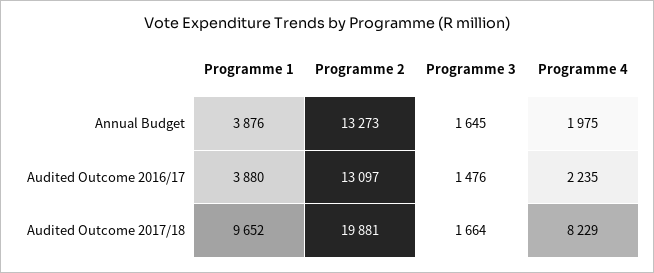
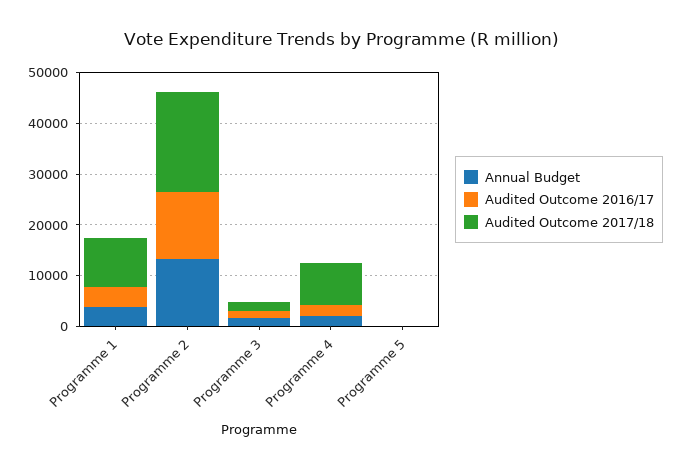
Annual Budget, Programme 5: none -> 0
Audited Outcome 2016/17, Programme 5: none -> 0
Audited Outcome 2017/18, Programme 5: none -> 0

